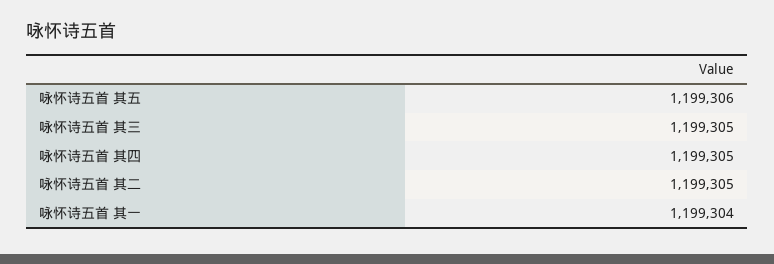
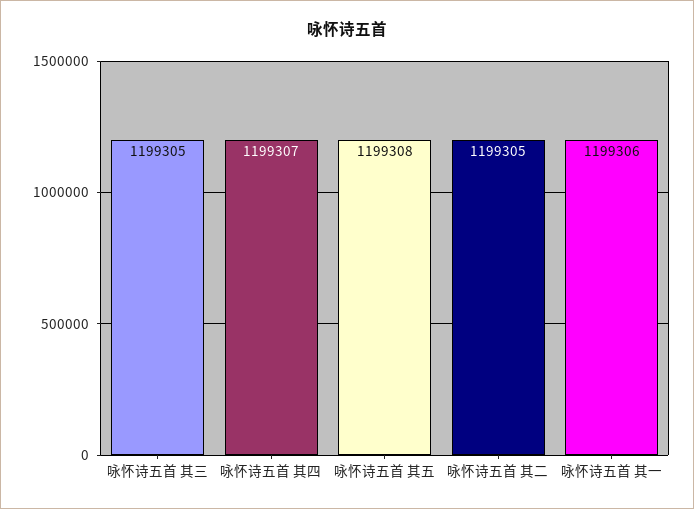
咏怀诗五首 其五: 1199306 -> 1199308
咏怀诗五首 其四: 1199305 -> 1199307
咏怀诗五首 其一: 1199304 -> 1199306

